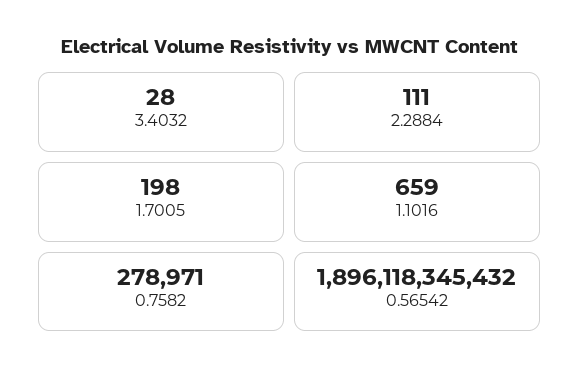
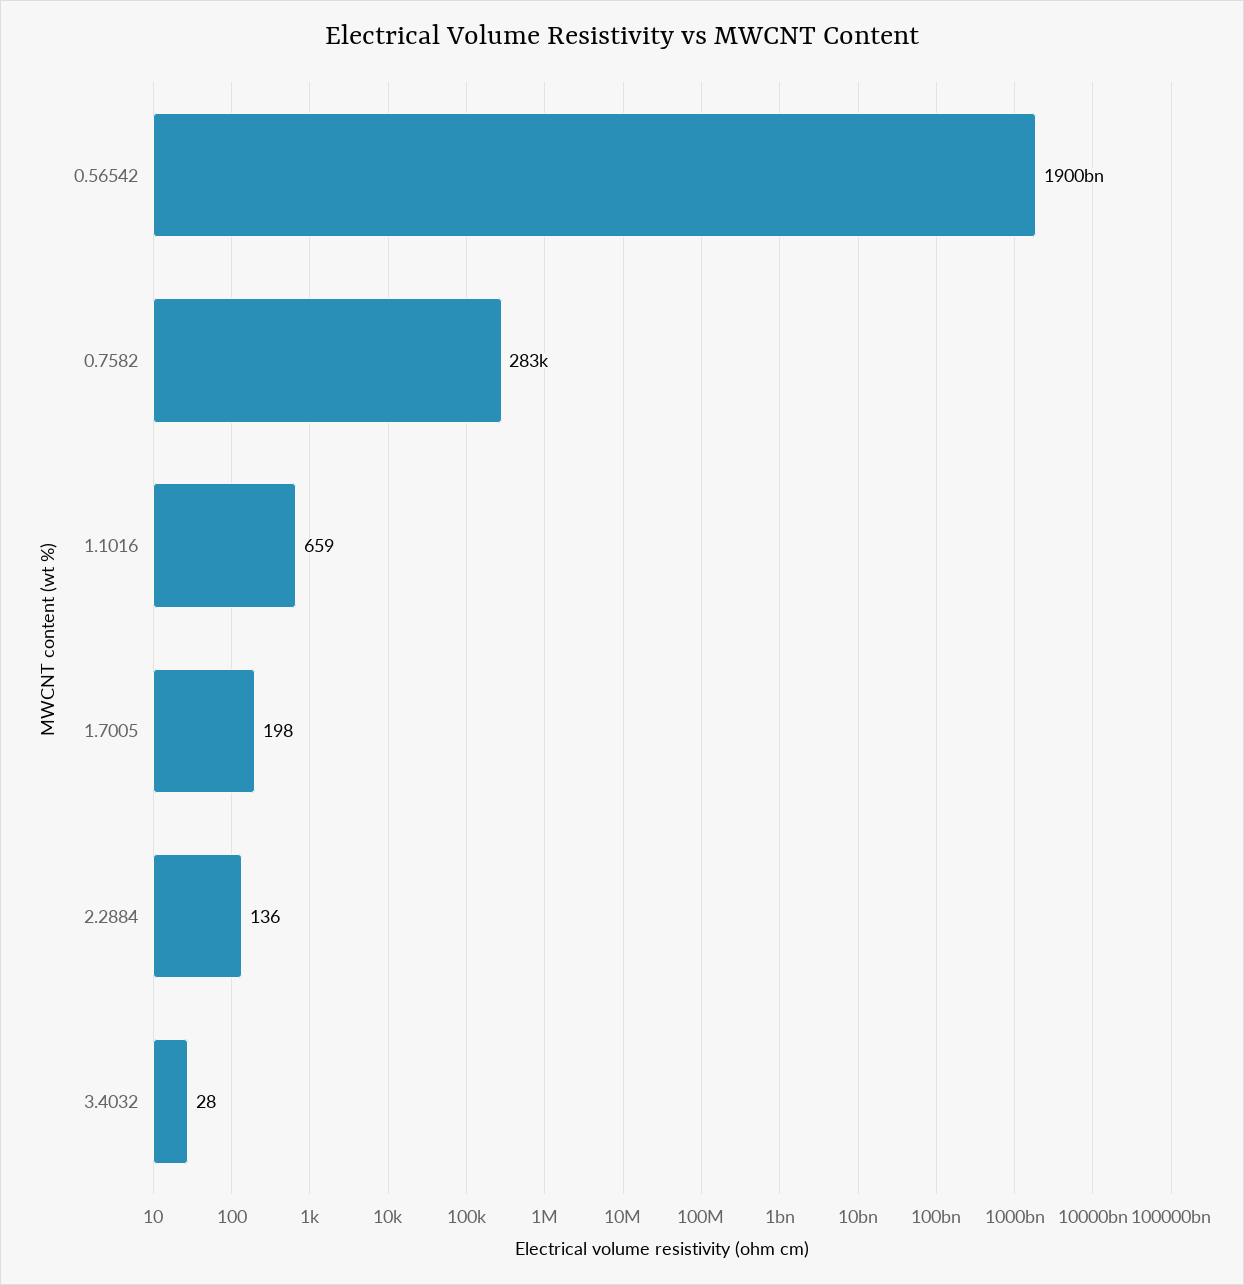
2.2884: 111 -> 136
0.7582: 278971 -> 283000
0.56542: 1896118345432 -> 1900000000000

